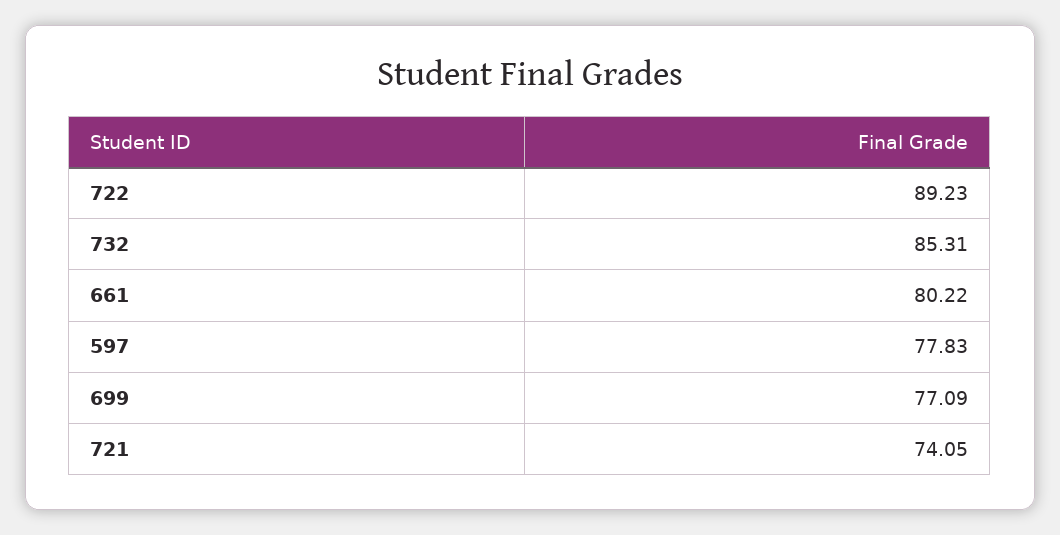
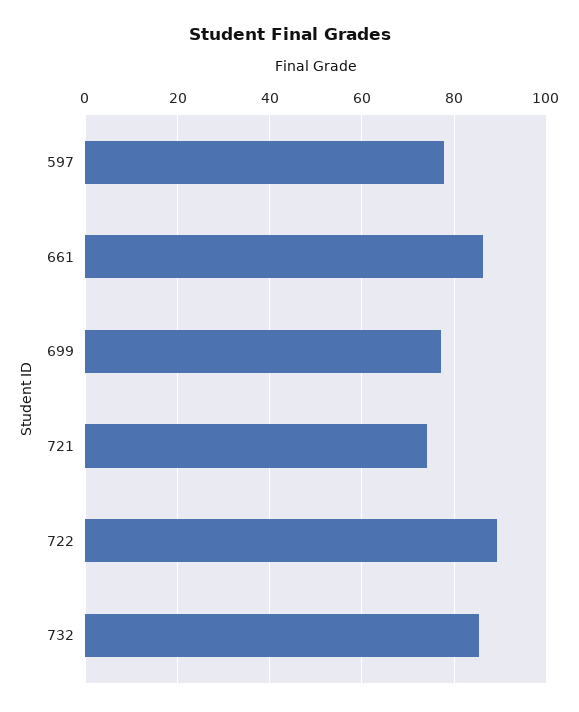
661: 80.22 -> 86

